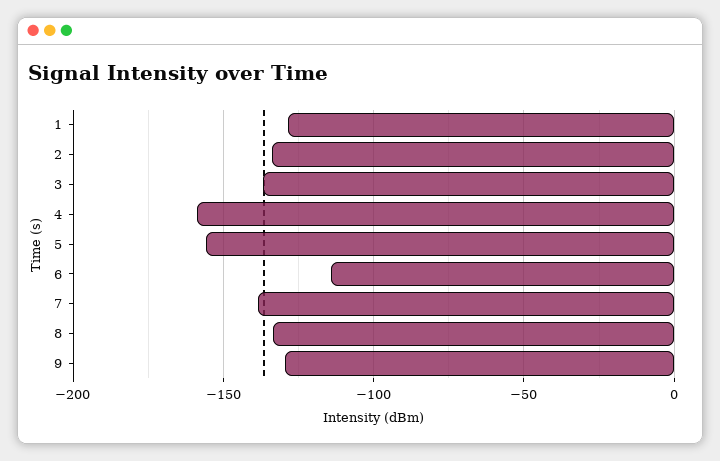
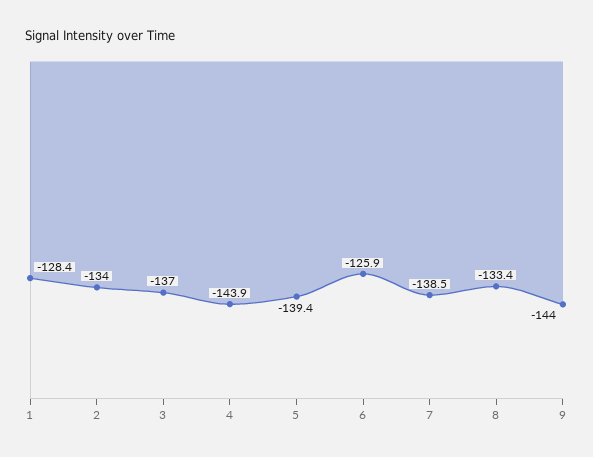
4: -160 -> -143.9
5: -155 -> -139.4
6: -115 -> -125.9
9: -130 -> -144

